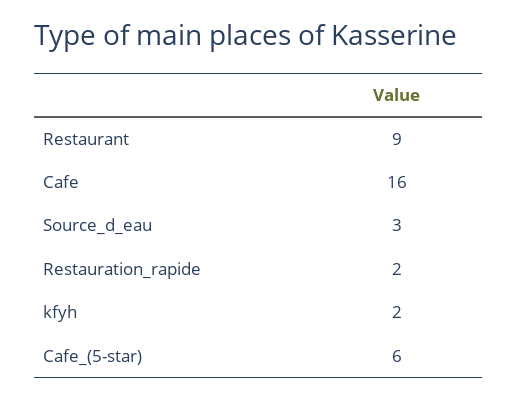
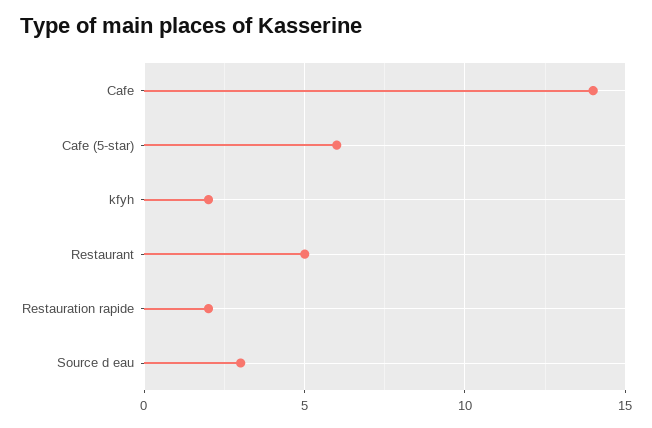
Restaurant: 9 -> 5
Cafe: 16 -> 14

